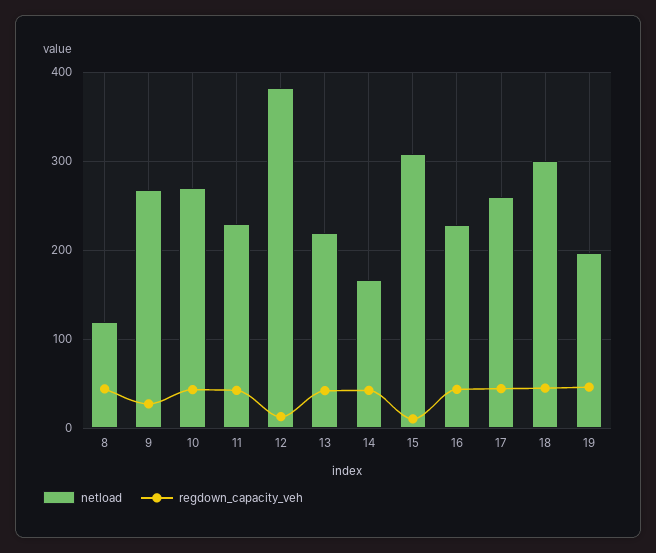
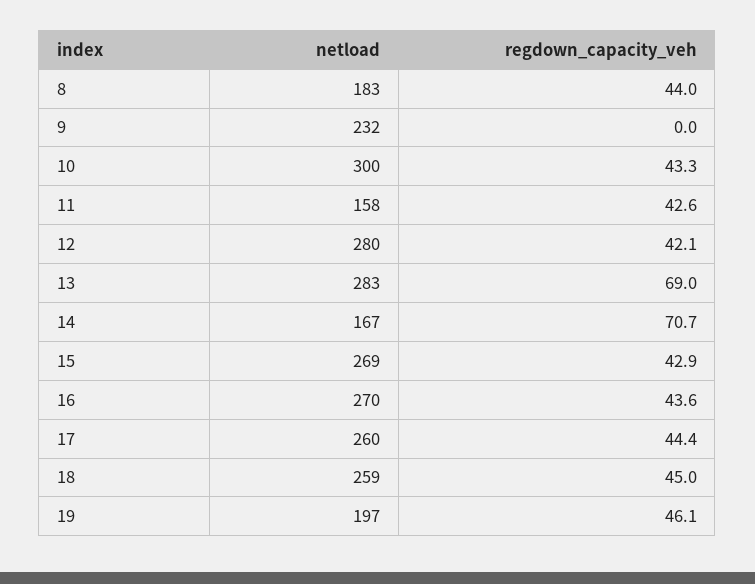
netload, 8: 120 -> 183
netload, 9: 270 -> 232
regdown_capacity_veh, 9: 30 -> 0
netload, 10: 270 -> 300
netload, 11: 230 -> 158
netload, 12: 380 -> 280
regdown_capacity_veh, 12: 10 -> 42.1
netload, 13: 220 -> 283
regdown_capacity_veh, 13: 40 -> 69
regdown_capacity_veh, 14: 40 -> 70.7
netload, 15: 310 -> 269
regdown_capacity_veh, 15: 10 -> 42.9
netload, 16: 230 -> 270
netload, 18: 300 -> 259

